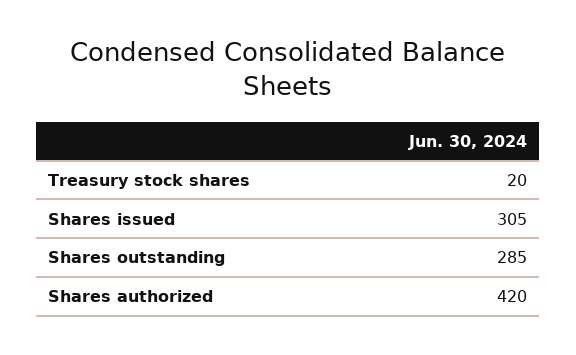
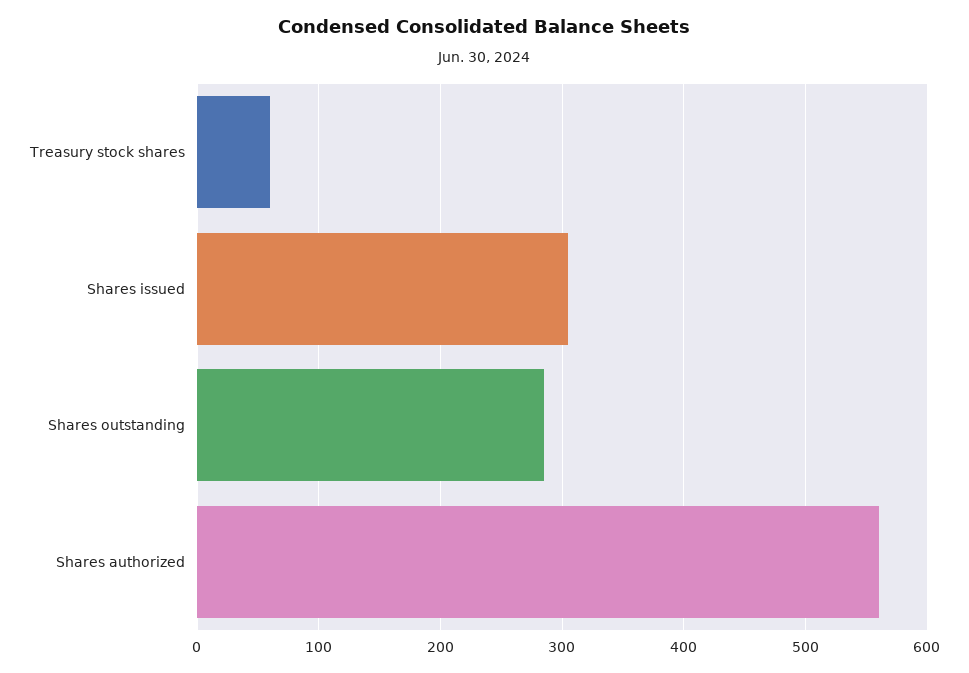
Treasury stock shares: 20 -> 60
Shares authorized: 420 -> 560

